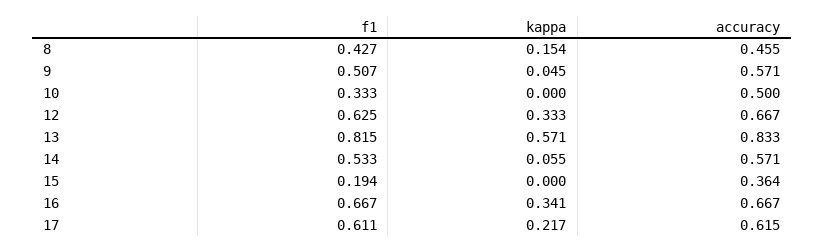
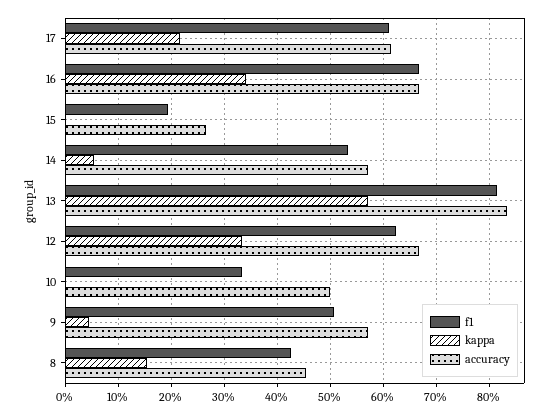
accuracy, 15: 0.364 -> 0.26

